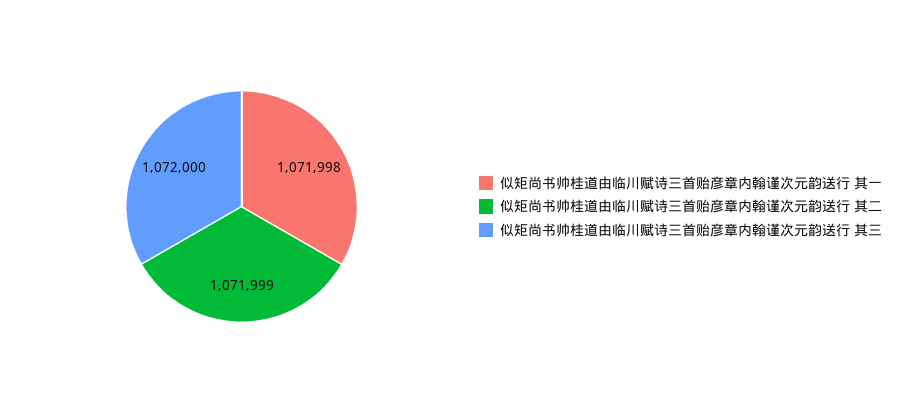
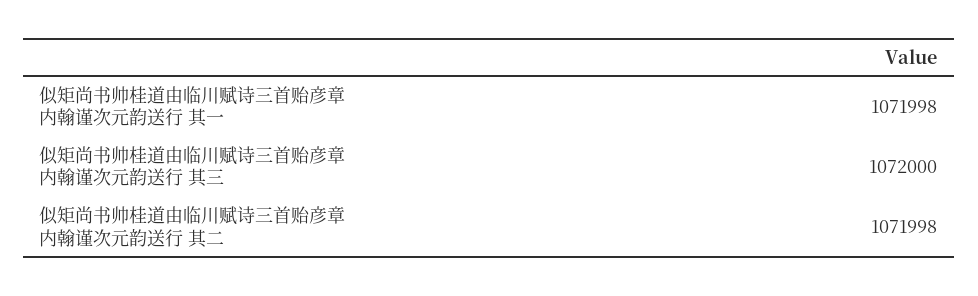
似矩尚书帅桂道由临川赋诗三首贻彦章内翰谨次元韵送行 其二: 1071999 -> 1071998

